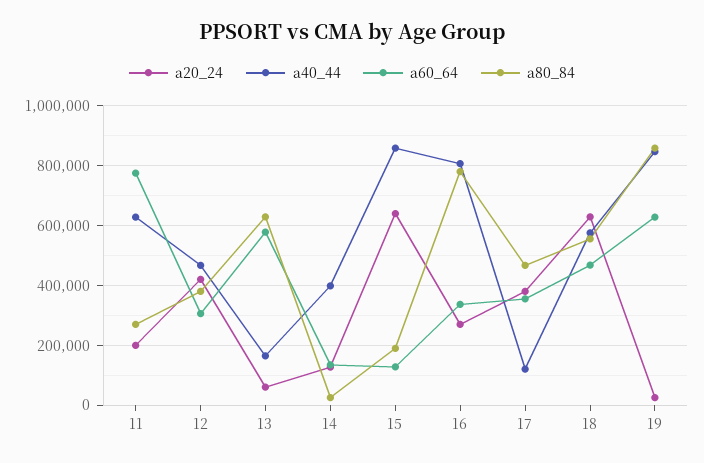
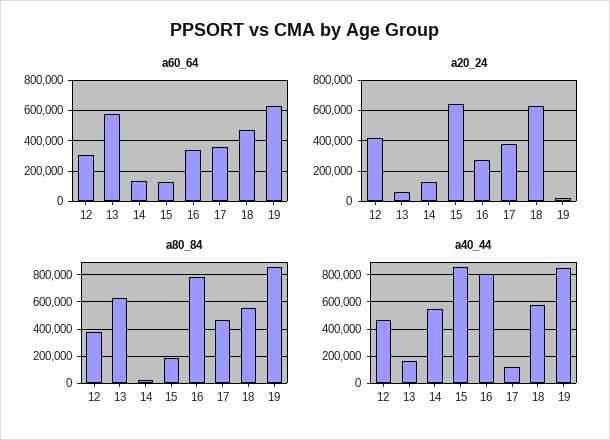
a20_24, 11: 200000 -> none
a40_44, 11: 625000 -> none
a60_64, 11: 775000 -> none
a80_84, 11: 275000 -> none
a40_44, 14: 400000 -> 550000

